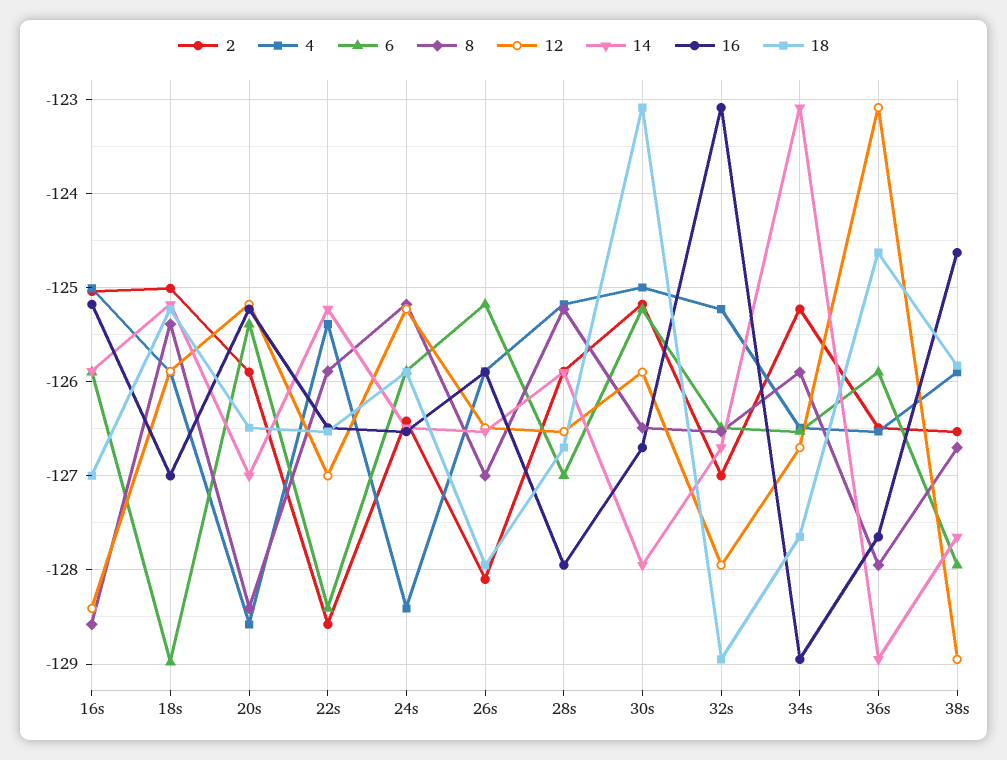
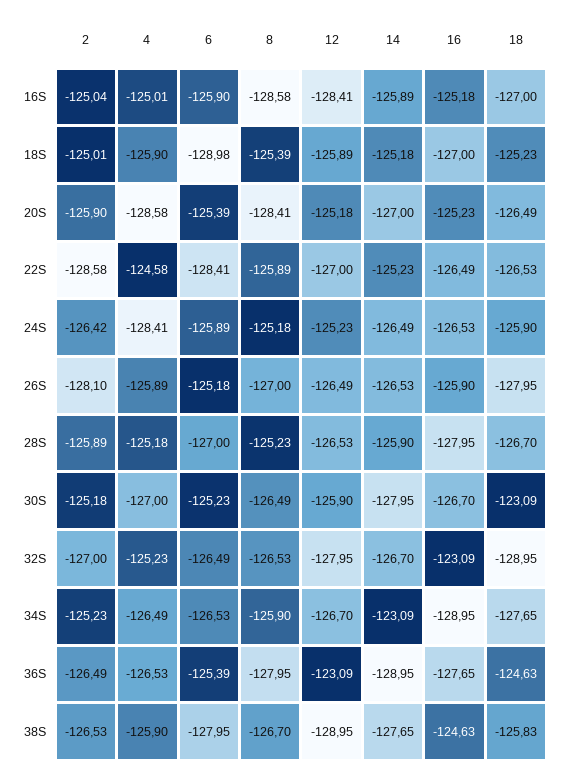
4, 22s: -125.4 -> -124.58
4, 30s: -125 -> -127
6, 36s: -125.9 -> -125.39

